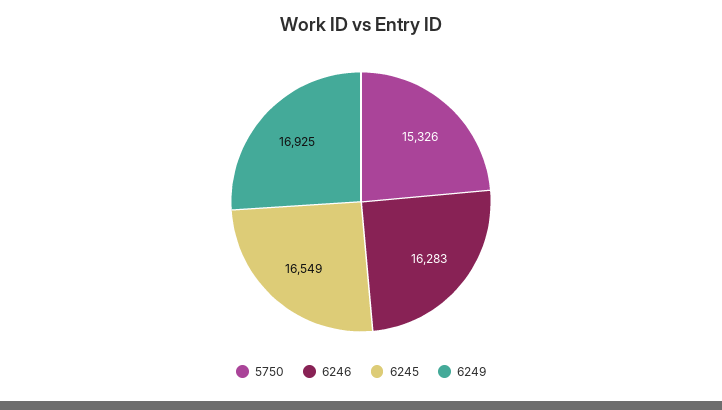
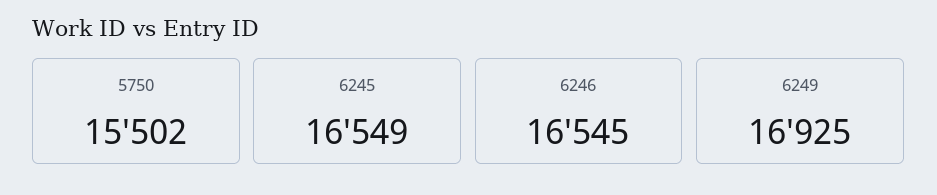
5750: 15326 -> 15502
6246: 16283 -> 16545

